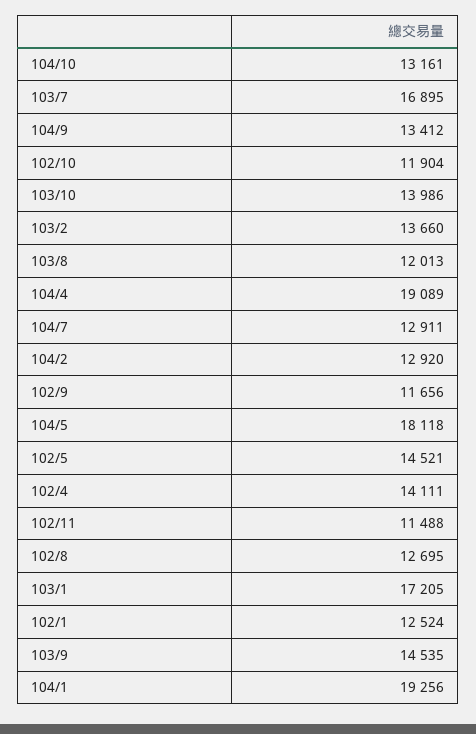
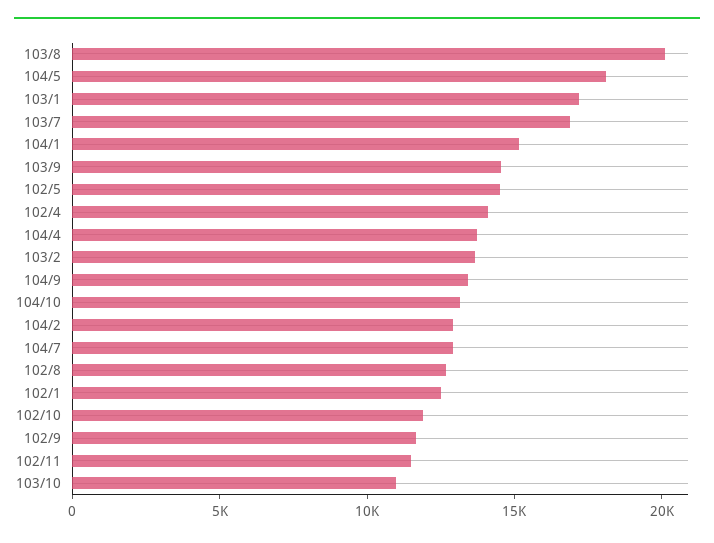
103/10: 13986 -> 11000
103/8: 12013 -> 20000
104/4: 19089 -> 14000
104/1: 19256 -> 15000

